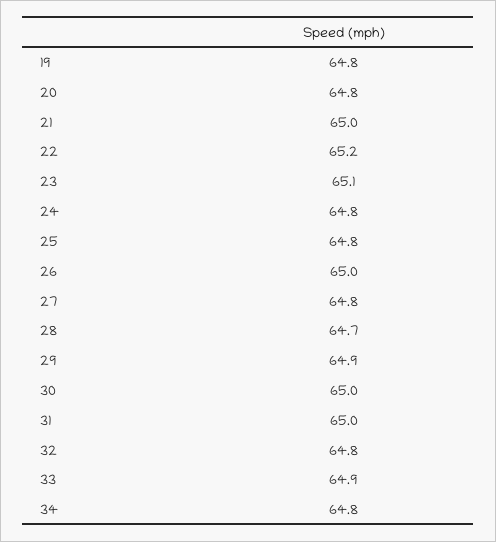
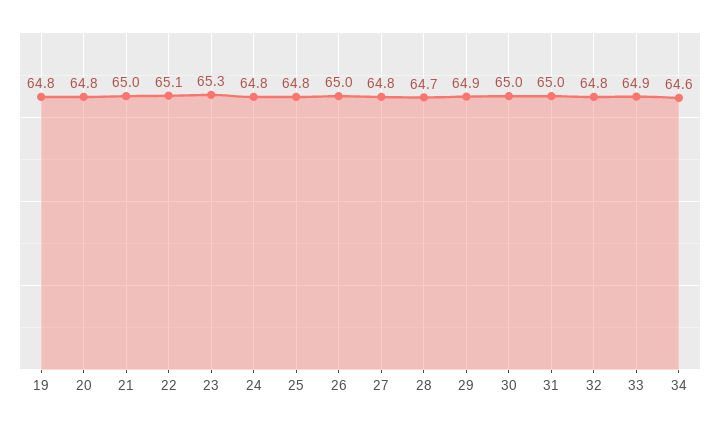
22: 65.2 -> 65.1
23: 65.1 -> 65.3
34: 64.8 -> 64.6

